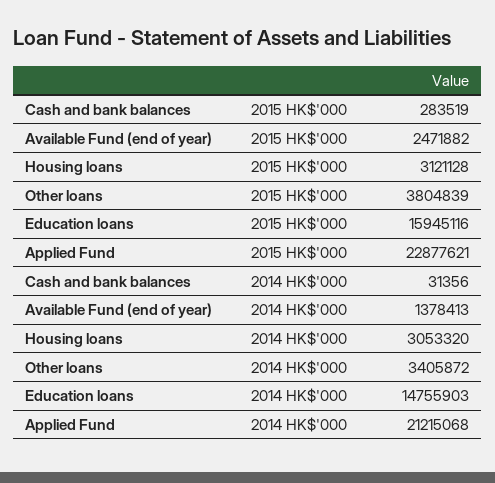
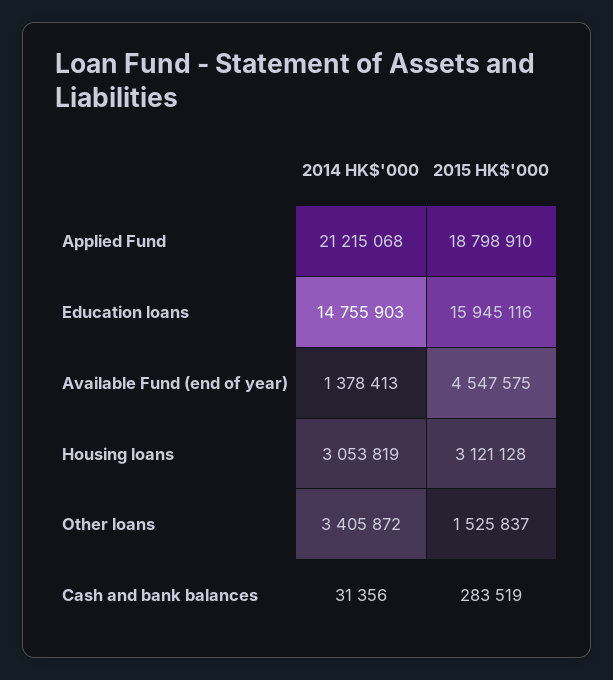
Available Fund (end of year), 2015 HK$'000: 2471882 -> 4547575
Other loans, 2015 HK$'000: 3804839 -> 1525837
Applied Fund, 2015 HK$'000: 22877621 -> 18798910
Housing loans, 2014 HK$'000: 3053320 -> 3053819

